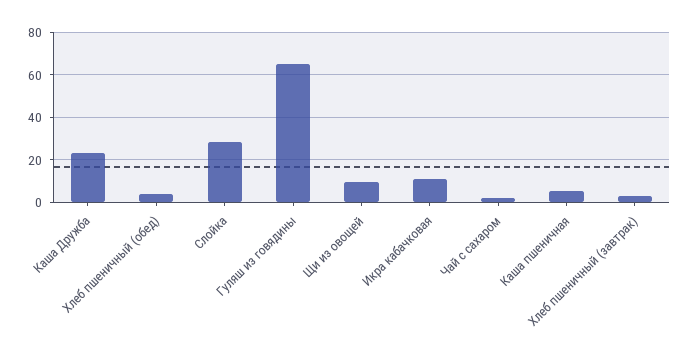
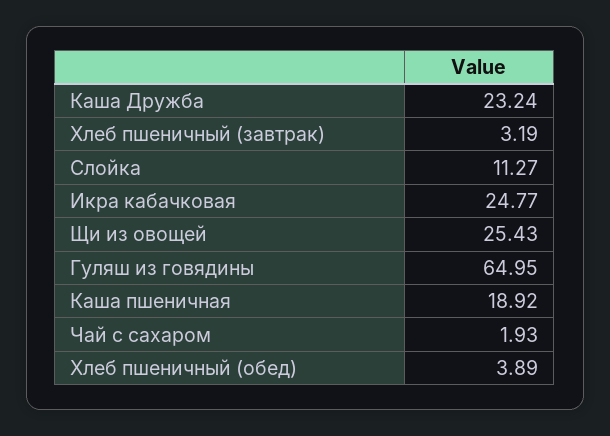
Слойка: 30 -> 11.27
Щи из овощей: 10 -> 25.43
Икра кабачковая: 10 -> 24.77
Каша пшеничная: 5 -> 18.92

